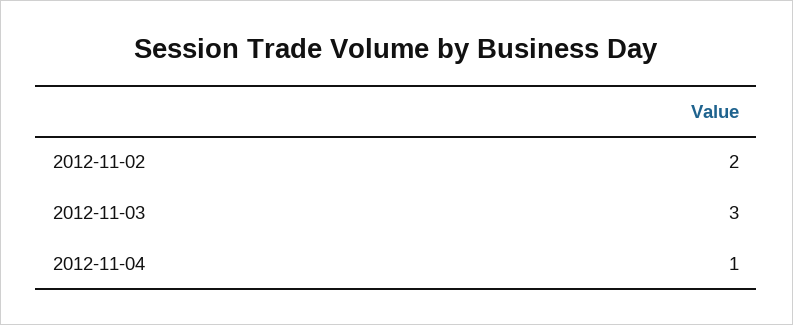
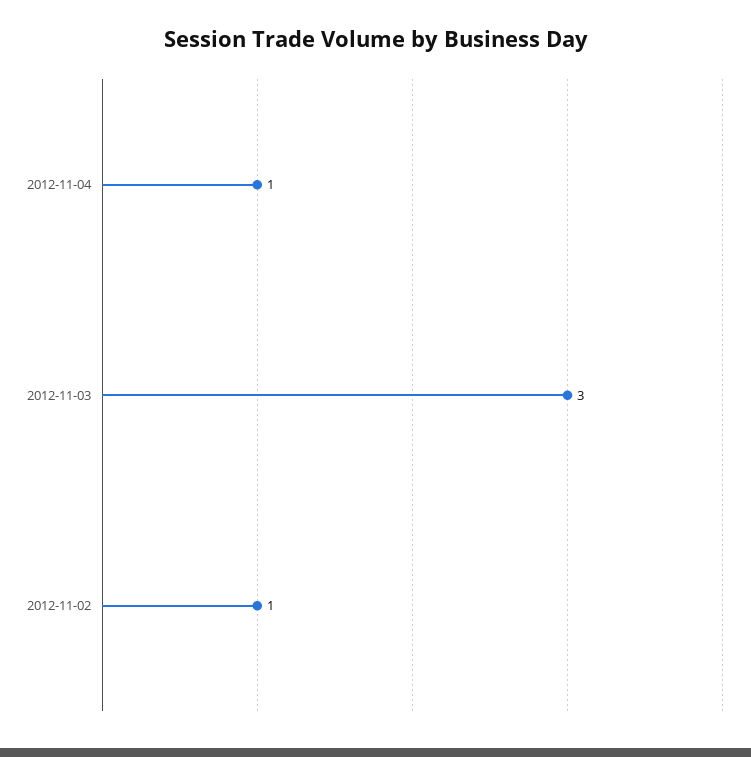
2012-11-02: 2 -> 1

